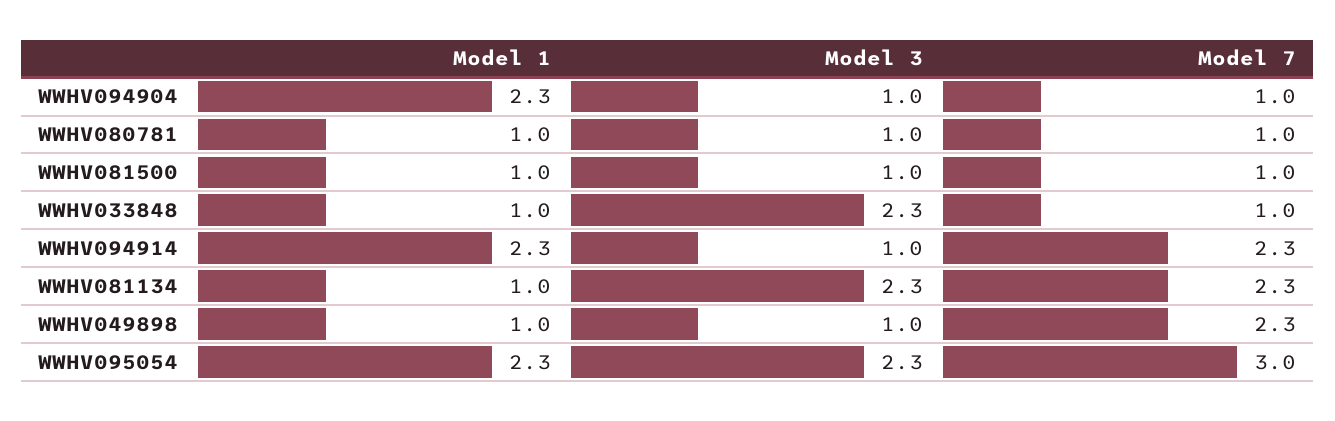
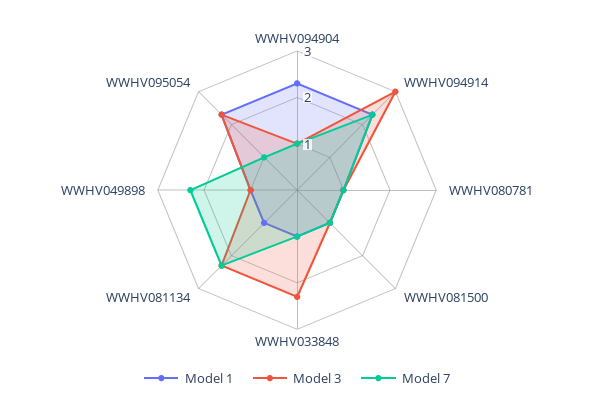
Model 3, WWHV094914: 1 -> 3
Model 7, WWHV095054: 3 -> 1

